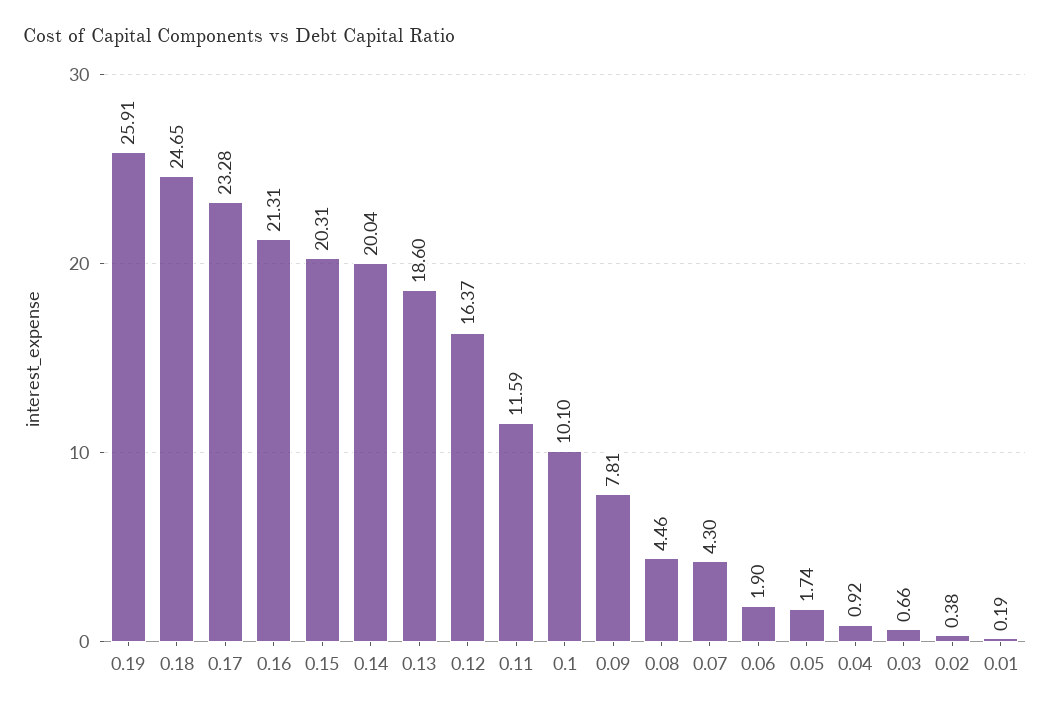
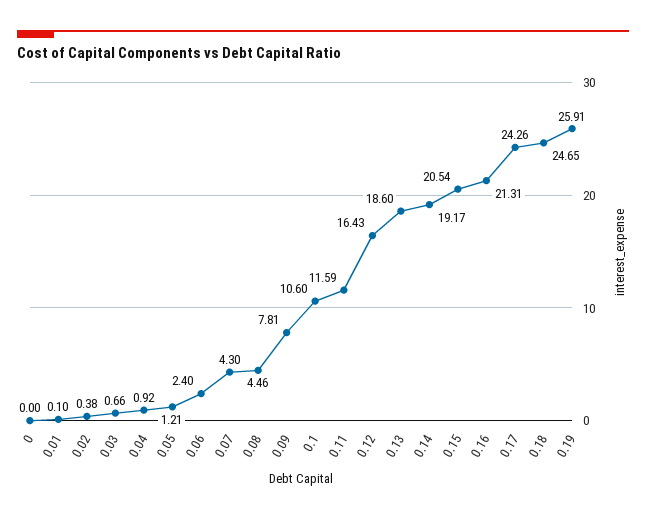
0.17: 23.28 -> 24.26
0.15: 20.31 -> 20.54
0.14: 20.04 -> 19.17
0.12: 16.37 -> 16.43
0.1: 10.1 -> 10.6
0.06: 1.9 -> 2.4
0.05: 1.74 -> 1.21
0.01: 0.19 -> 0.1
0: none -> 0

